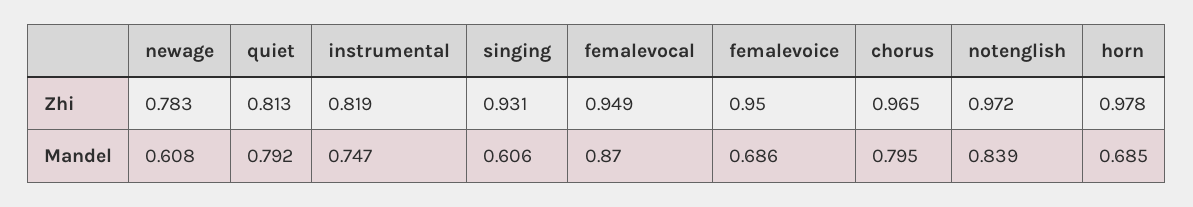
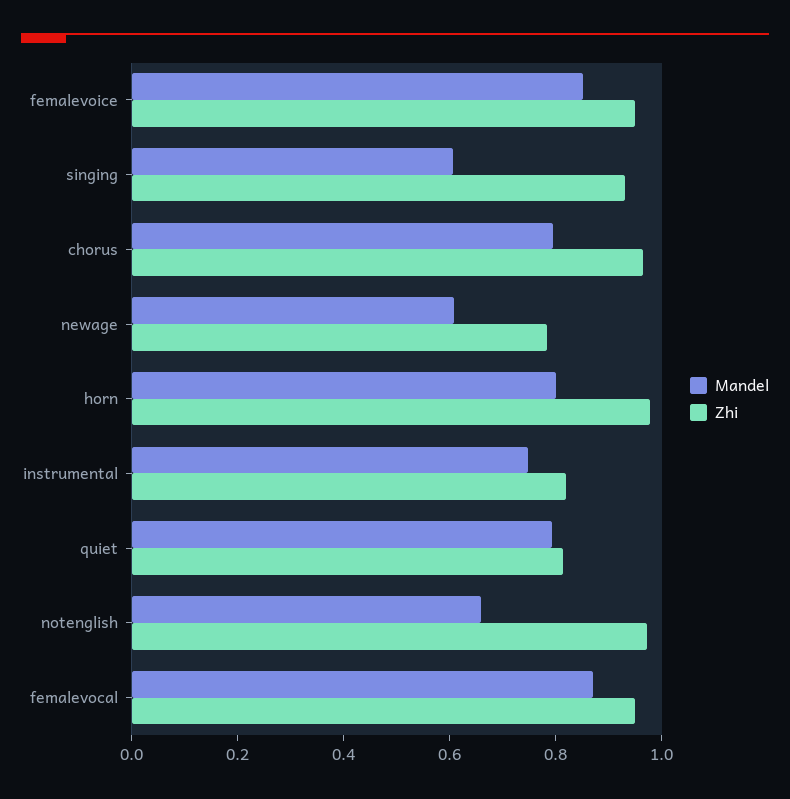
Mandel, femalevoice: 0.686 -> 0.85
Mandel, notenglish: 0.839 -> 0.65
Mandel, horn: 0.685 -> 0.8

